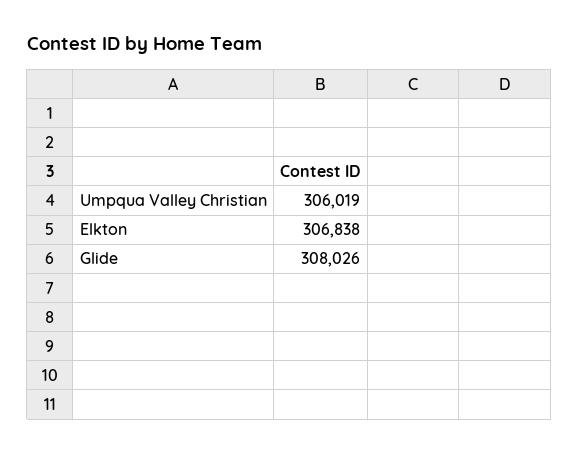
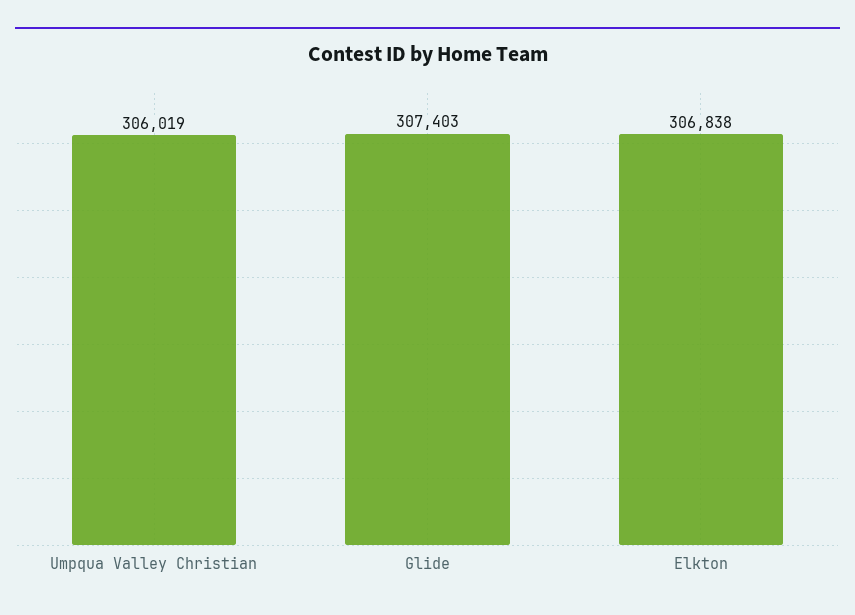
Glide: 308026 -> 307403

